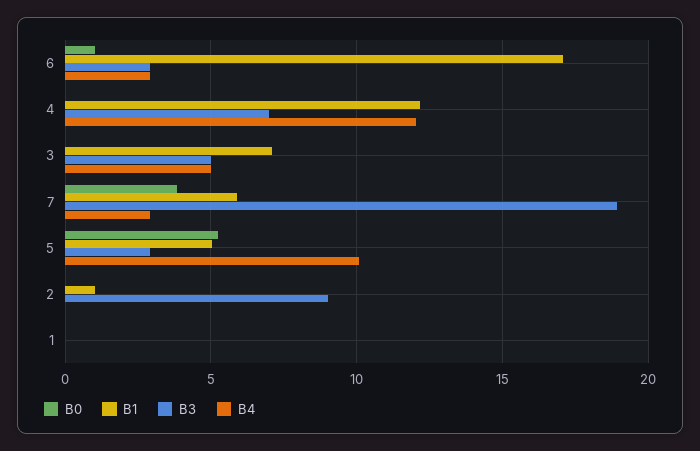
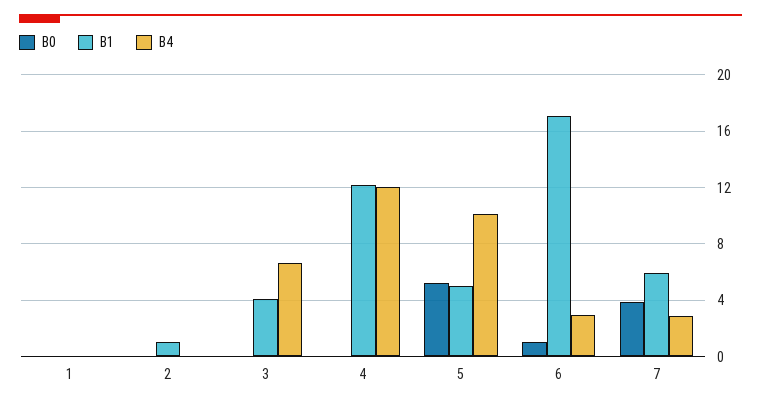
B3, 6: 3 -> none
B3, 4: 7 -> none
B1, 3: 7 -> 4
B3, 3: 5 -> none
B4, 3: 5 -> 6.5
B3, 7: 19 -> none
B3, 5: 3 -> none
B3, 2: 9 -> none
B3, 1: 0 -> none

